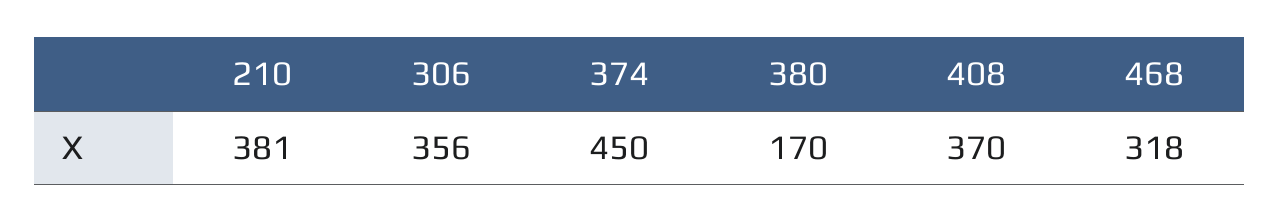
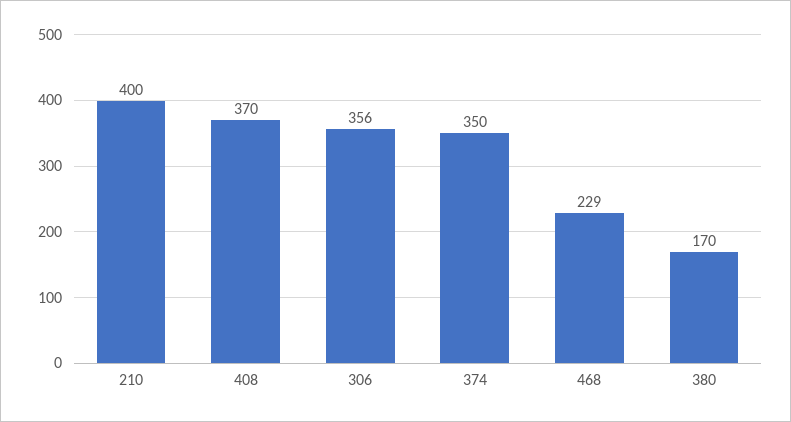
210: 381 -> 400
374: 450 -> 350
468: 318 -> 229

